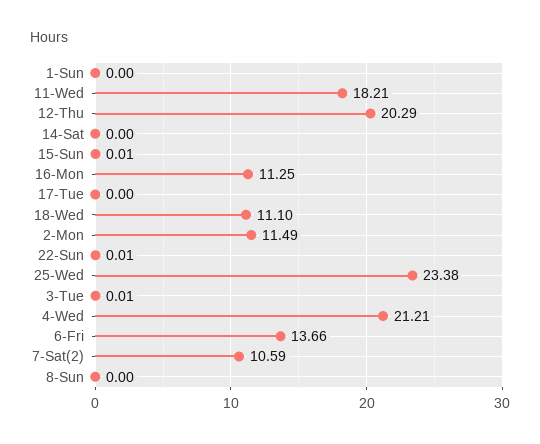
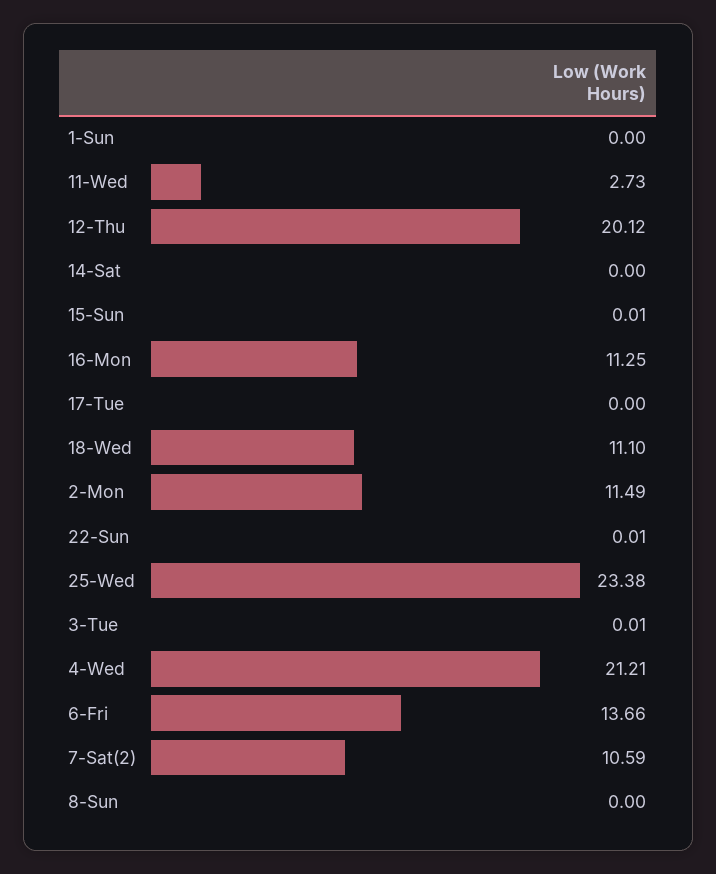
11-Wed: 18.21 -> 2.73
12-Thu: 20.29 -> 20.12

